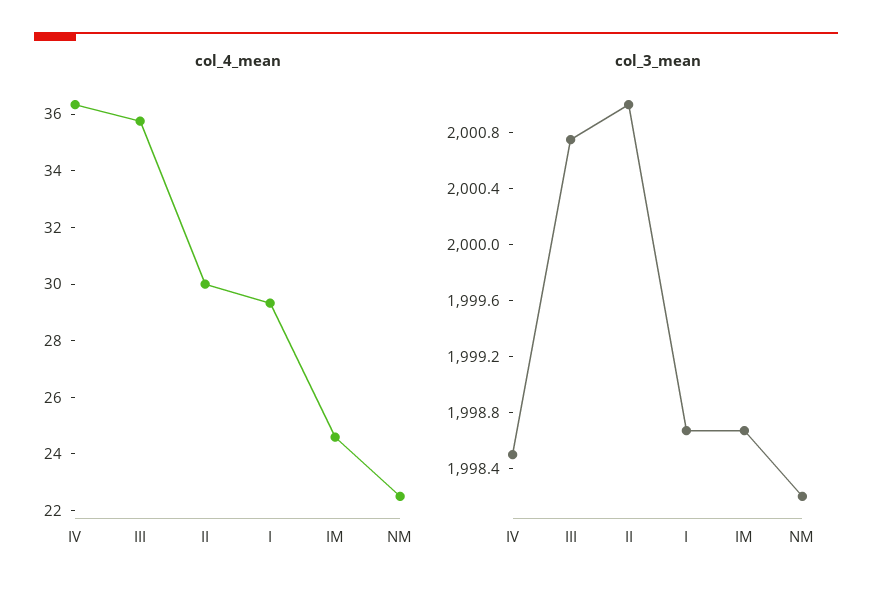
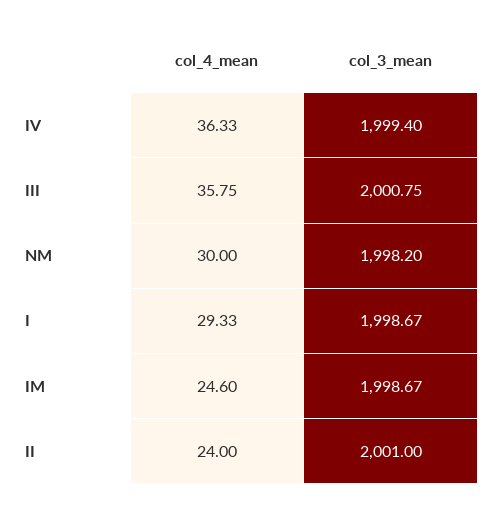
col_4_mean, II: 30 -> 24
col_4_mean, NM: 22.5 -> 30
col_3_mean, IV: 1998.5 -> 1999.4

